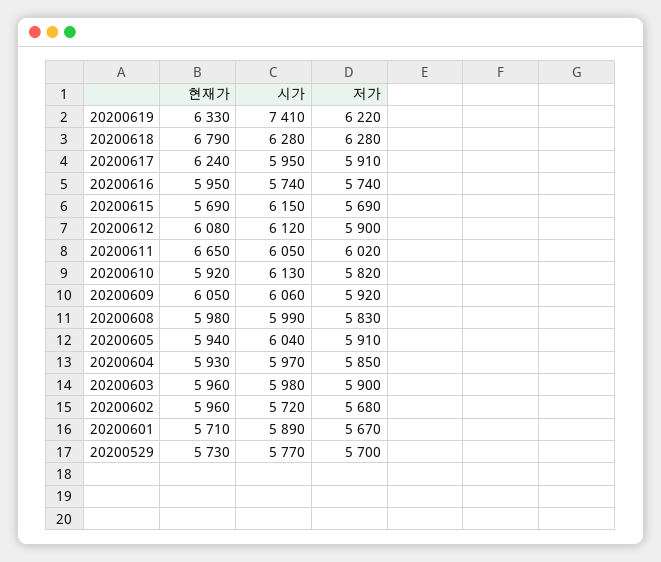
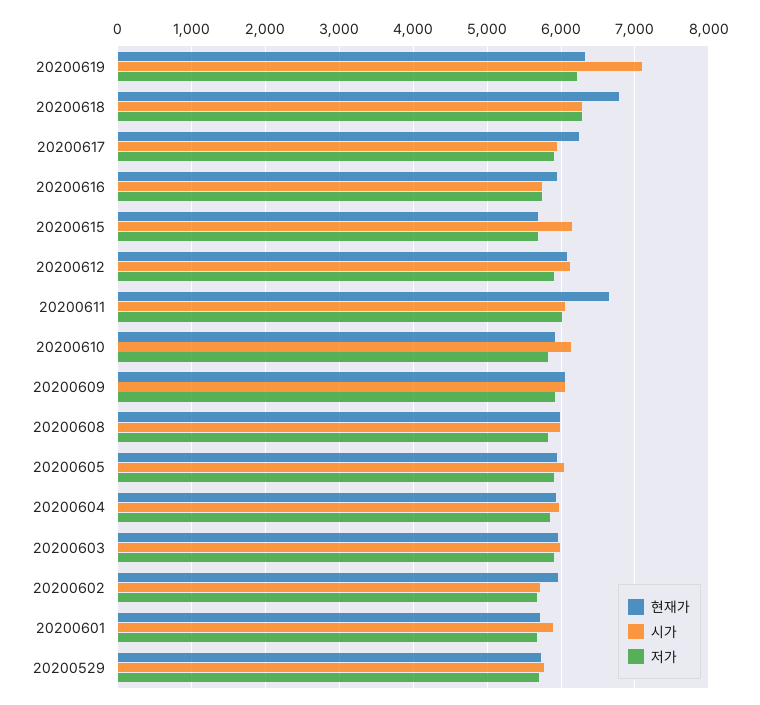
시가, 20200619: 7410 -> 7100

